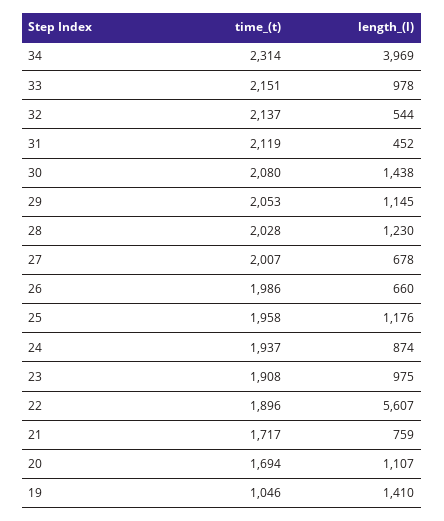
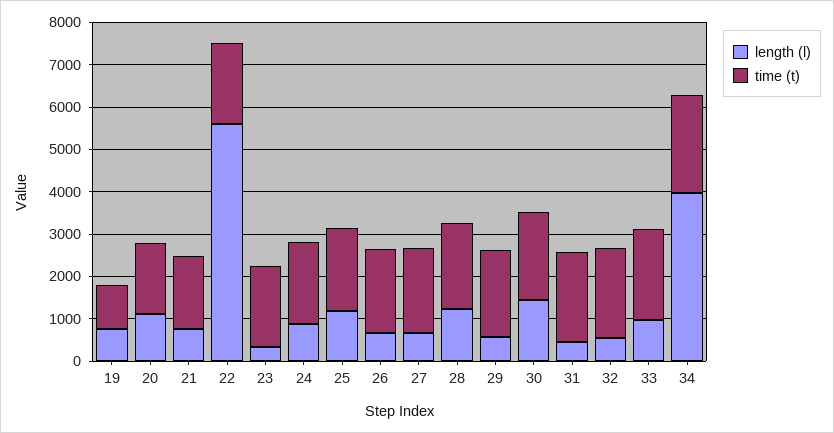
length_(l), 29: 1145 -> 600
length_(l), 23: 975 -> 400
length_(l), 19: 1410 -> 800

